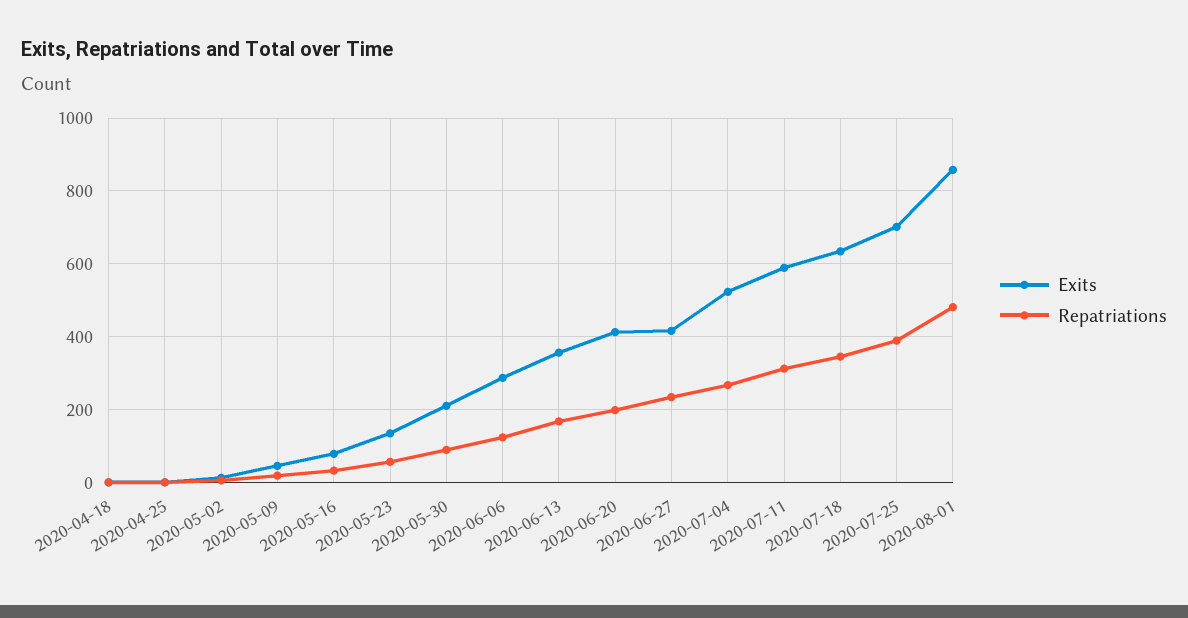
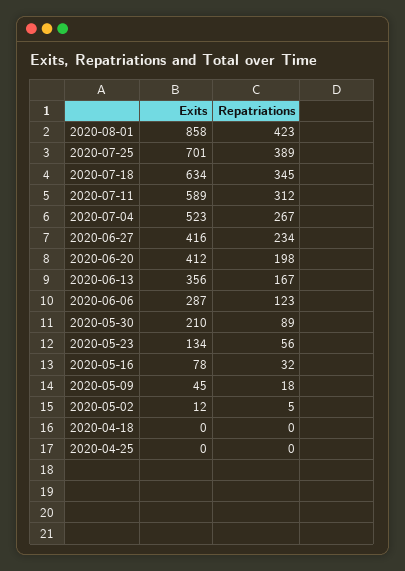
Repatriations, 2020-08-01: 480 -> 423

